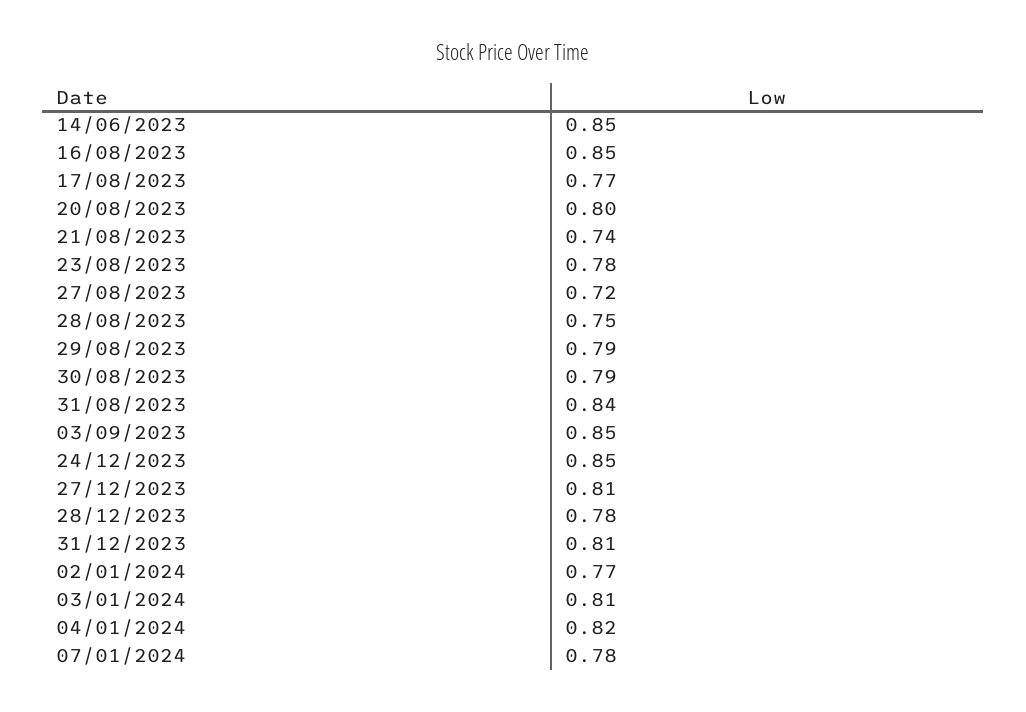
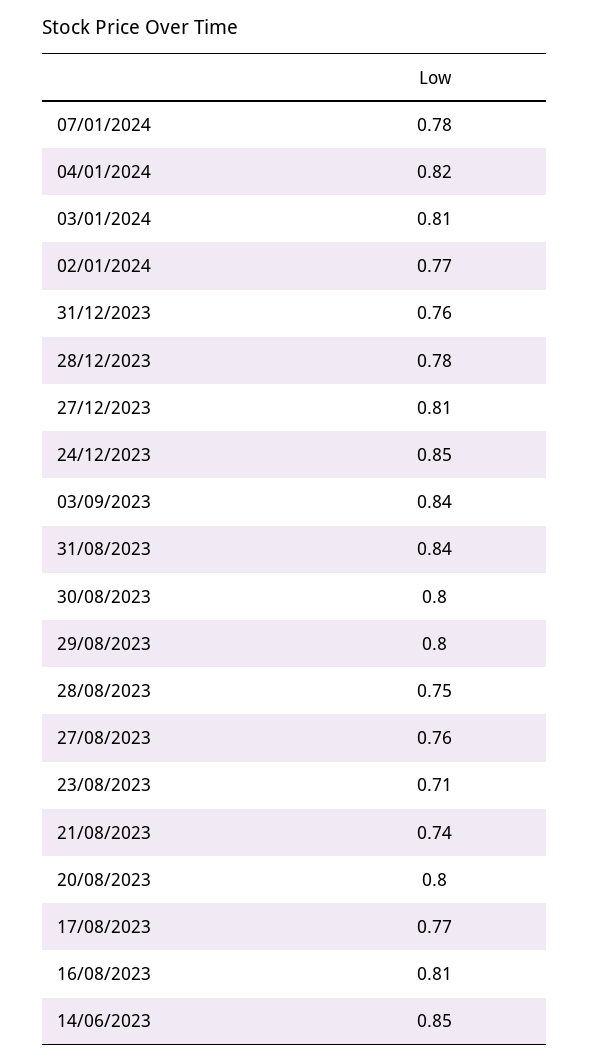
16/08/2023: 0.85 -> 0.81
23/08/2023: 0.78 -> 0.71
27/08/2023: 0.72 -> 0.76
29/08/2023: 0.79 -> 0.8
30/08/2023: 0.79 -> 0.8
03/09/2023: 0.85 -> 0.84
31/12/2023: 0.81 -> 0.76

